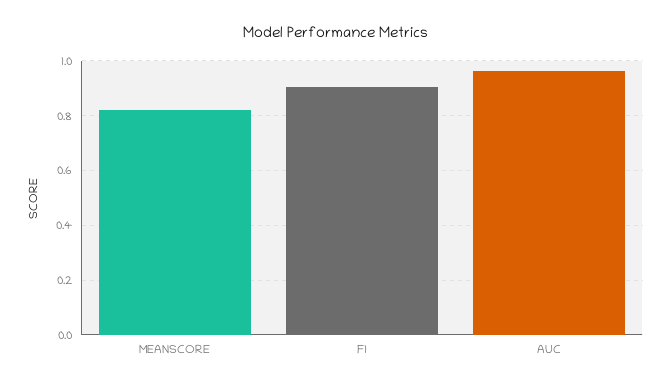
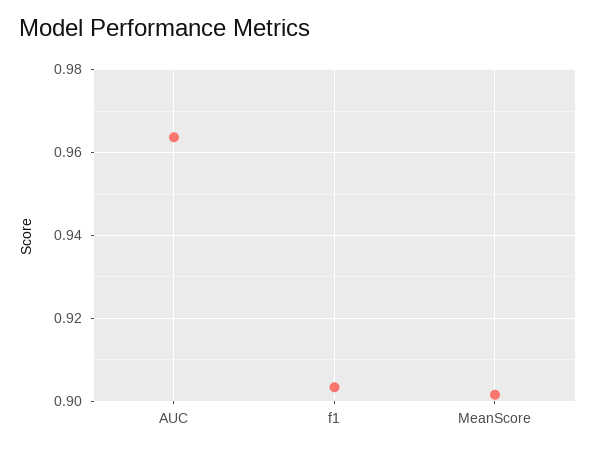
MEANSCORE: 0.825 -> 0.902

